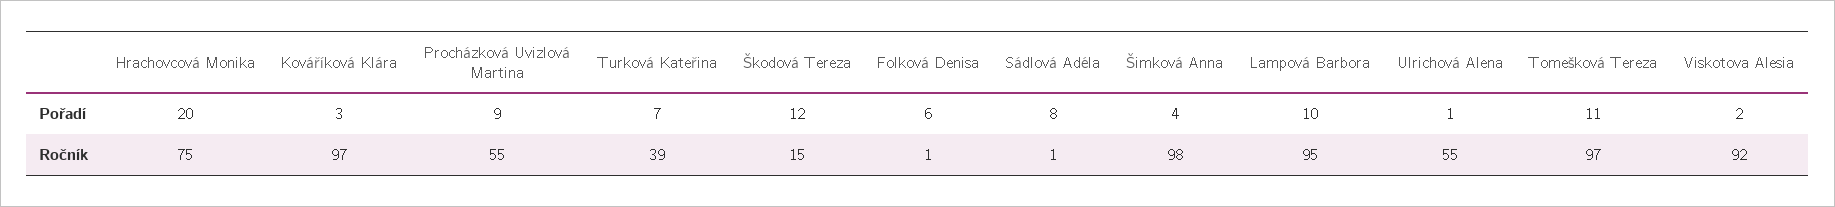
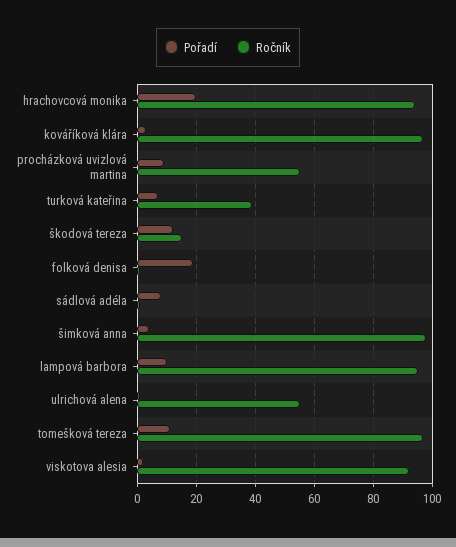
Pořadí, Folková Denisa: 6 -> 20
Ročník, Hrachovcová Monika: 75 -> 95

